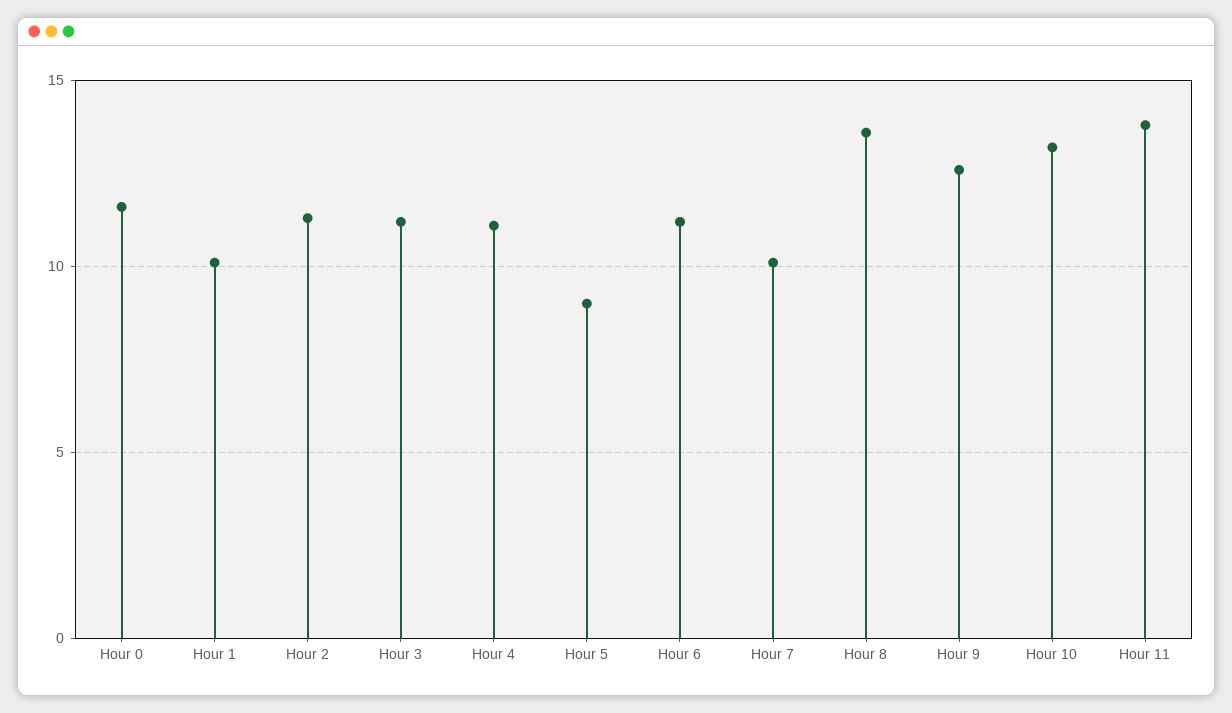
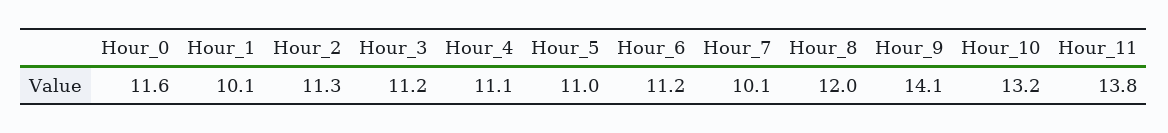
Hour 5: 9 -> 11
Hour 8: 13.5 -> 12
Hour 9: 12.5 -> 14.1

